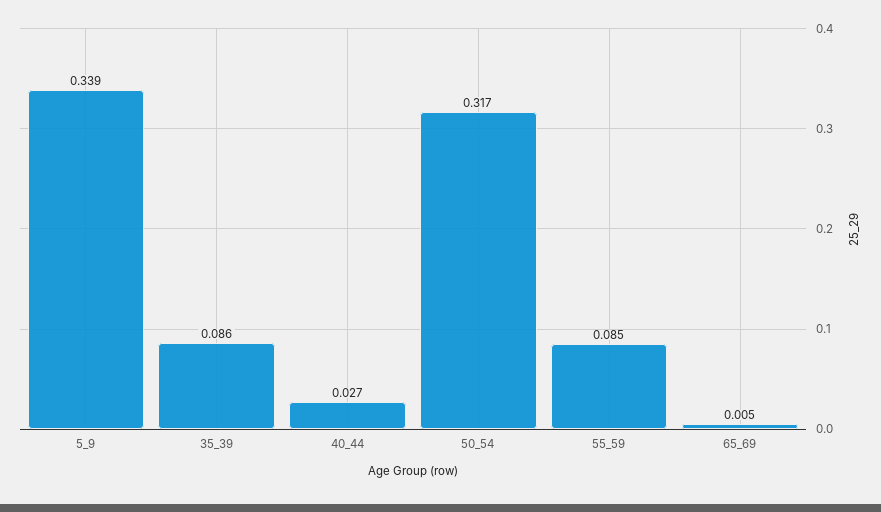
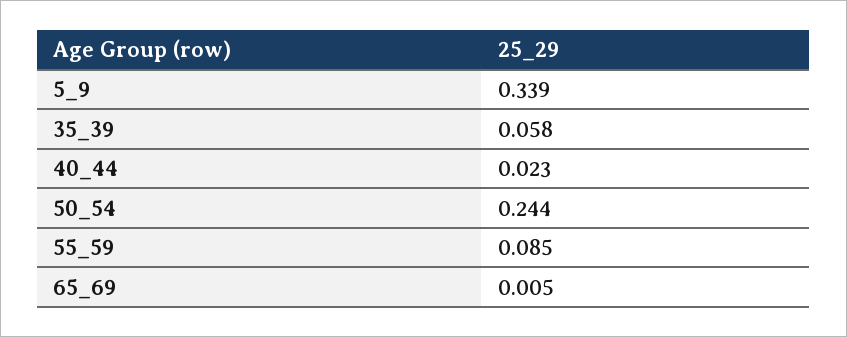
35_39: 0.086 -> 0.058
40_44: 0.027 -> 0.023
50_54: 0.317 -> 0.244

